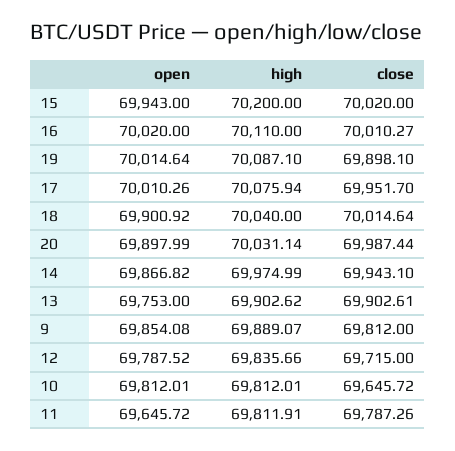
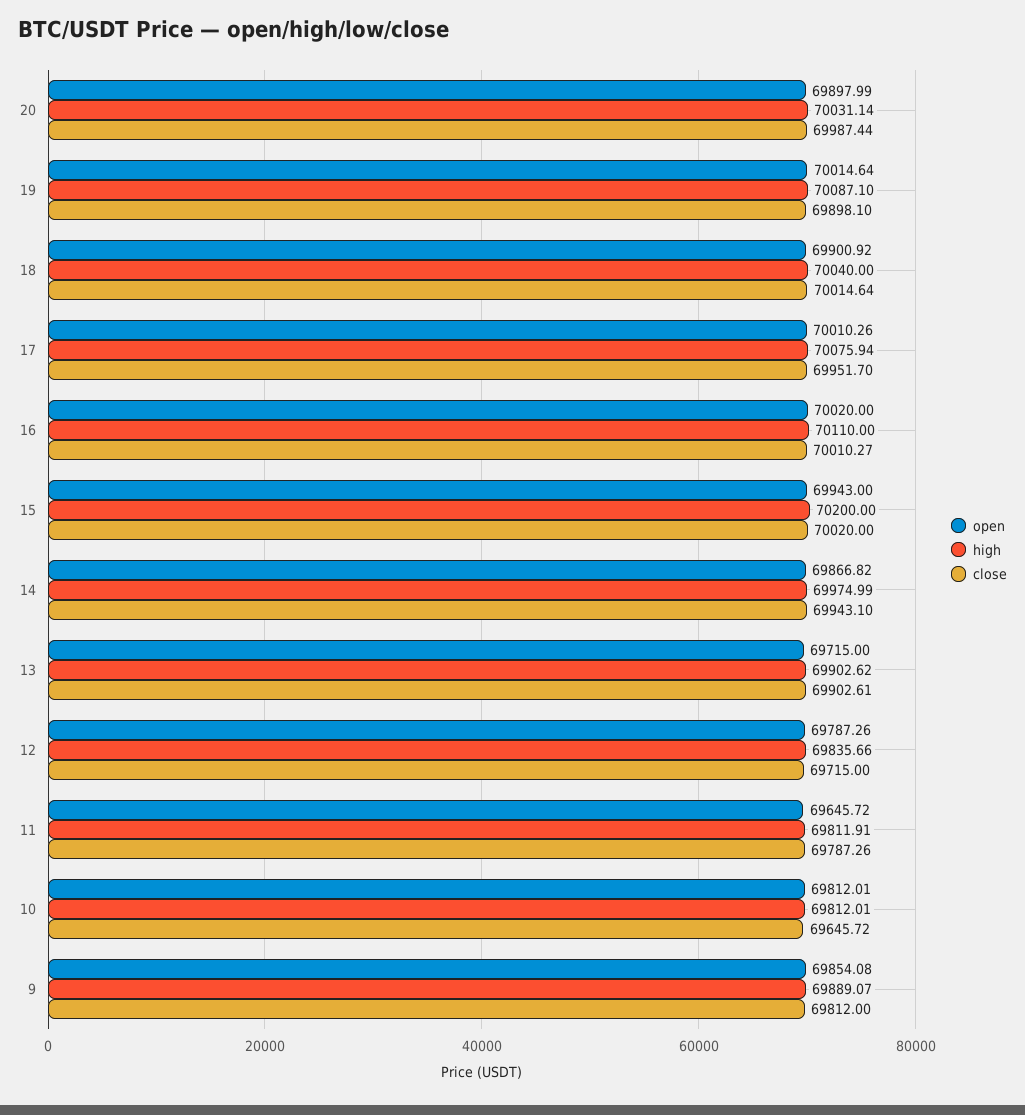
open, 13: 69753 -> 69715
open, 12: 69787.52 -> 69787.26

